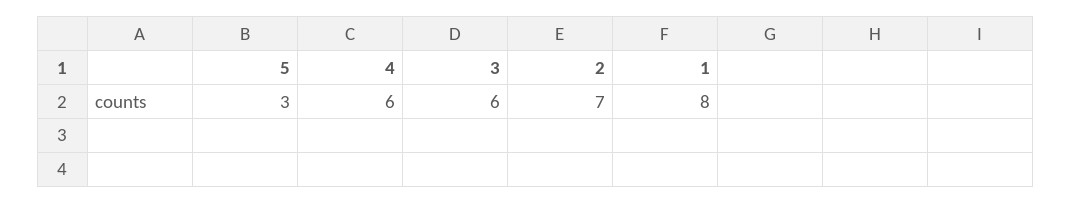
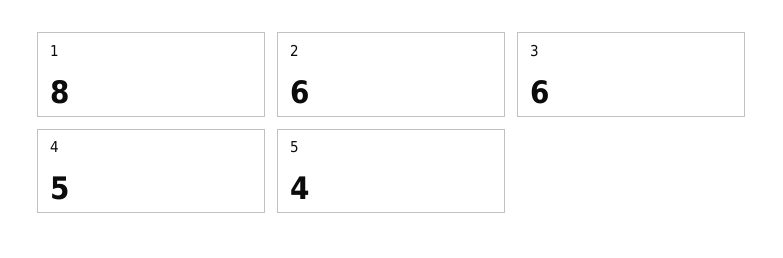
5: 3 -> 4
4: 6 -> 5
2: 7 -> 6

